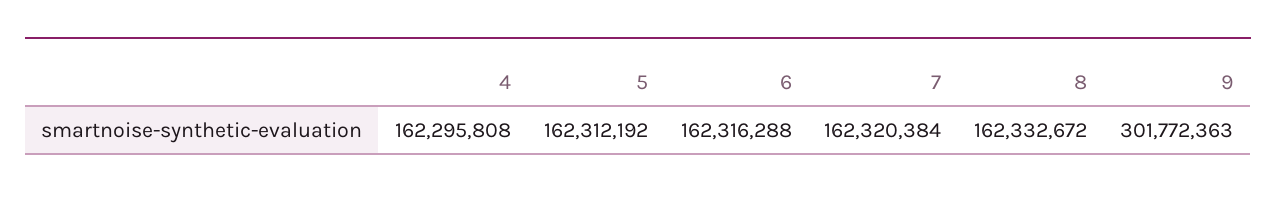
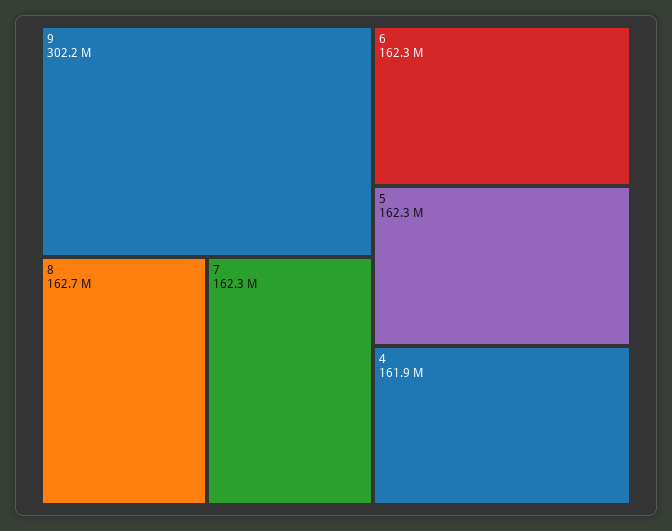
4: 162295808 -> 161900000
8: 162332672 -> 162700000
9: 301772363 -> 302200000

